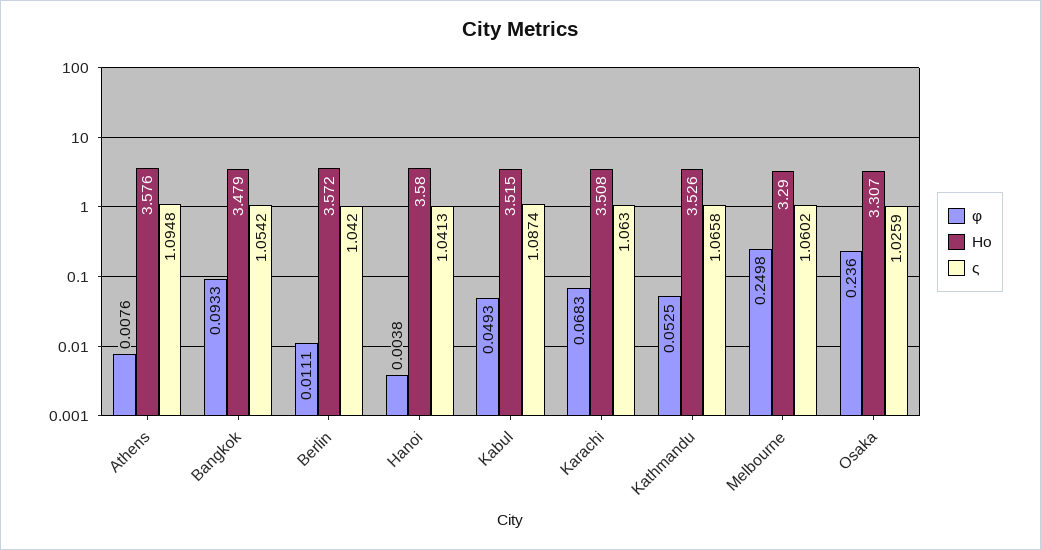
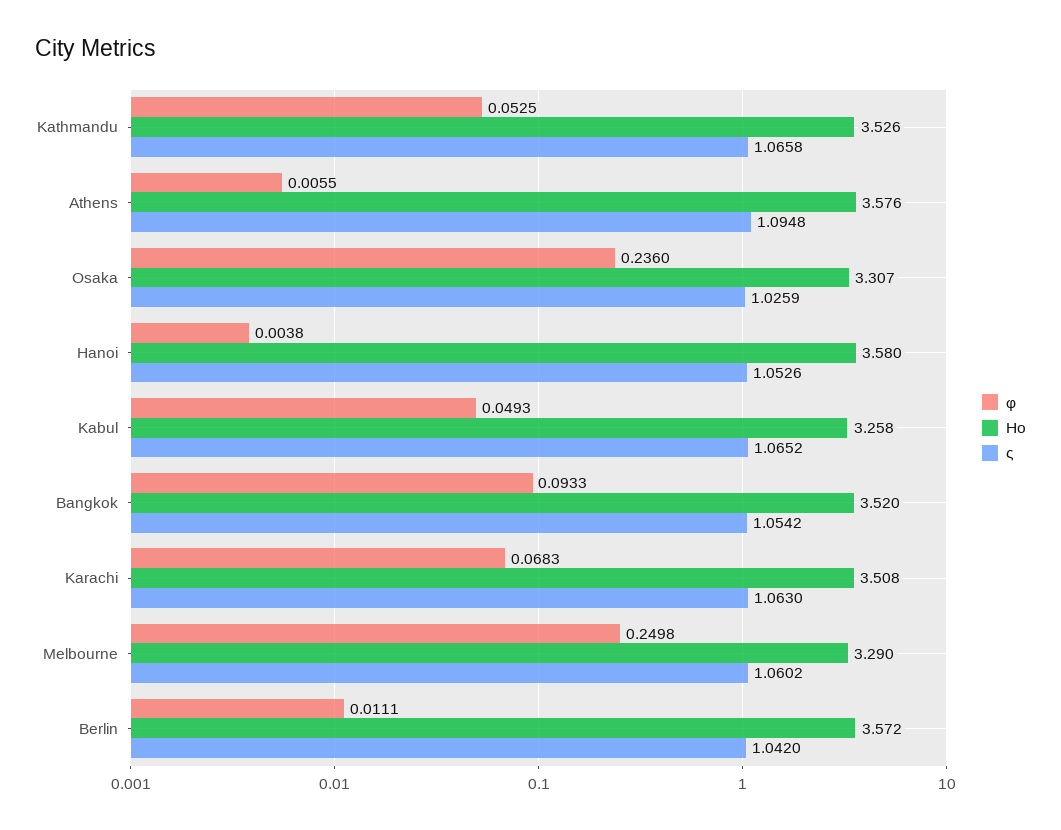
φ, Athens: 0.0076 -> 0.0055
Ηo, Bangkok: 3.479 -> 3.52
ς, Hanoi: 1.0413 -> 1.0526
Ηo, Kabul: 3.515 -> 3.258
ς, Kabul: 1.0874 -> 1.0652

